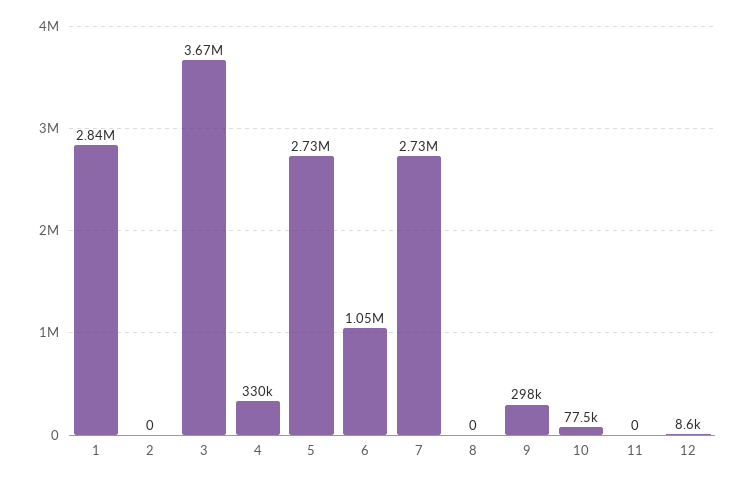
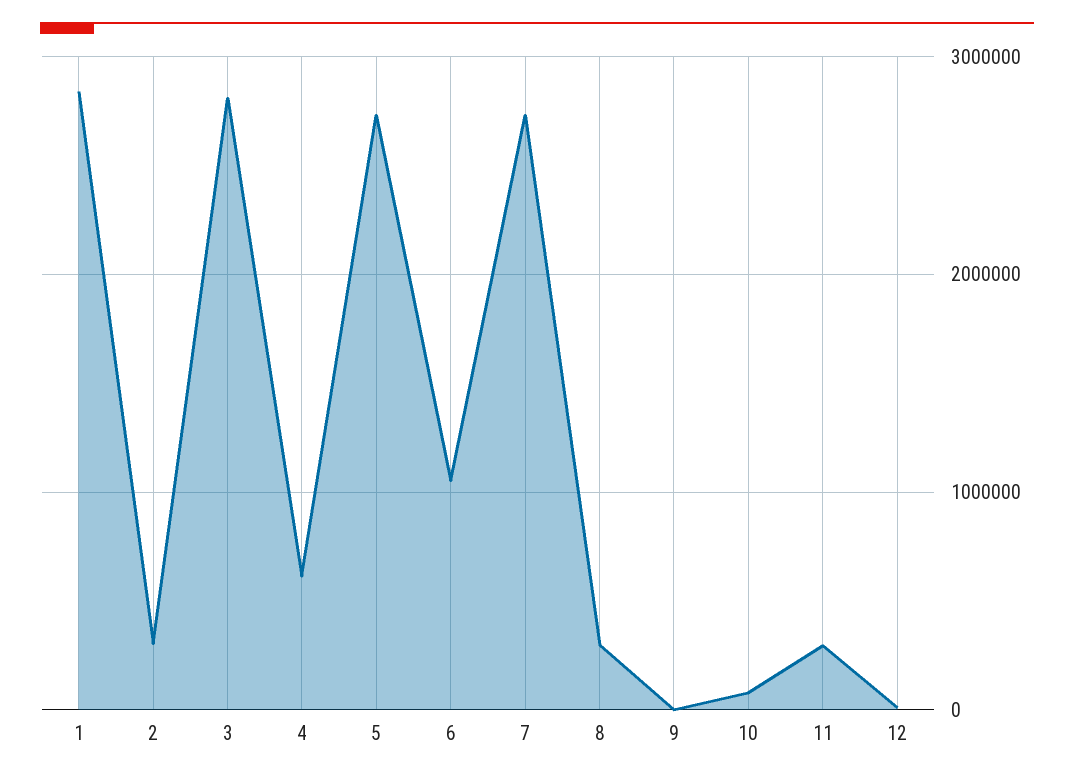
2: 0 -> 300000
3: 3670000 -> 2800000
4: 330000 -> 600000
8: 0 -> 300000
9: 298000 -> 0
11: 0 -> 300000

